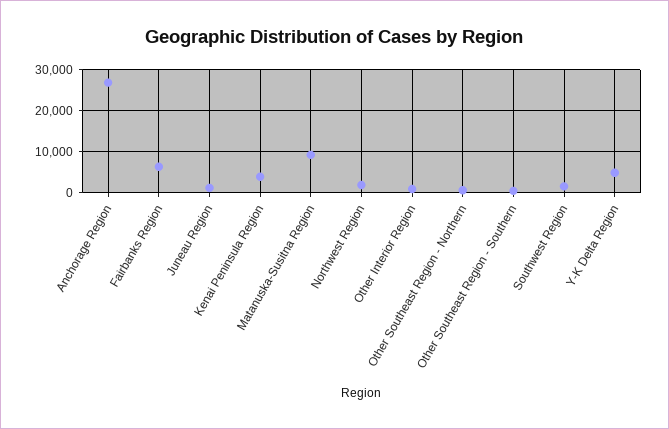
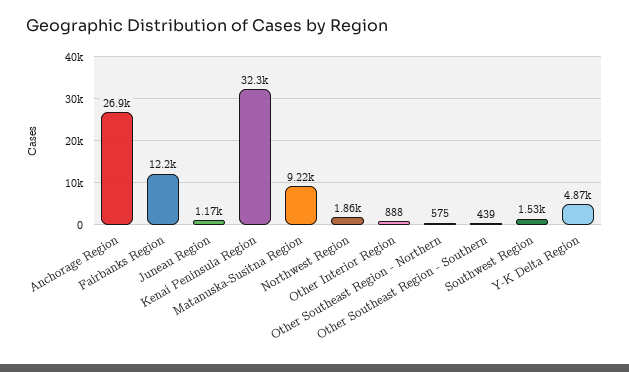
Fairbanks Region: 6000 -> 12200
Kenai Peninsula Region: 4000 -> 32300

